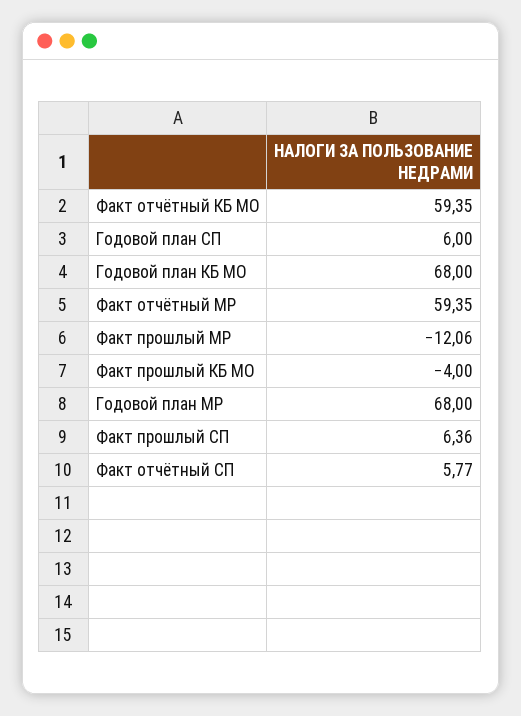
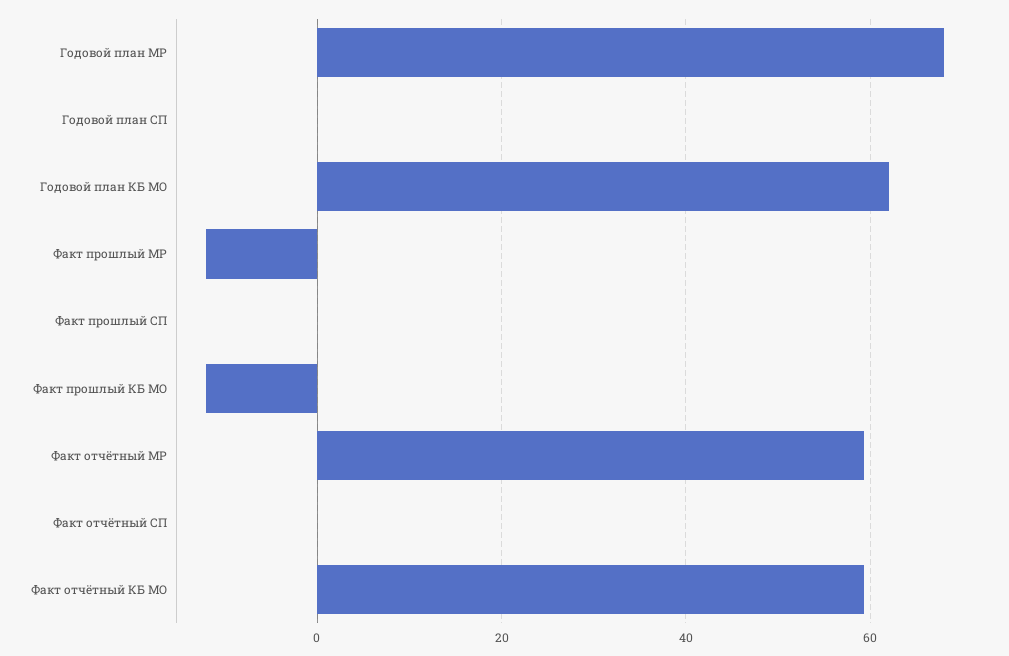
Годовой план СП: 6 -> 0
Годовой план КБ МО: 68 -> 62
Факт прошлый КБ МО: -4 -> -12
Факт прошлый СП: 6.36 -> 0
Факт отчётный СП: 5.77 -> 0

